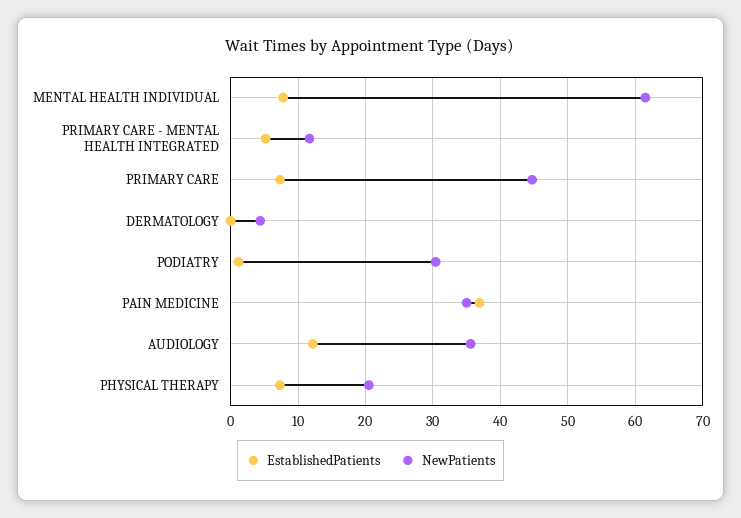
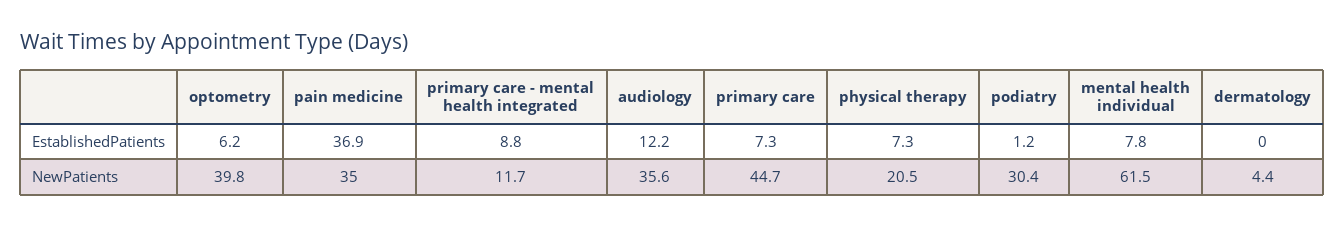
EstablishedPatients, PRIMARY CARE - MENTAL HEALTH INTEGRATED: 5 -> 8.8
EstablishedPatients, optometry: none -> 6.2
NewPatients, optometry: none -> 39.8

